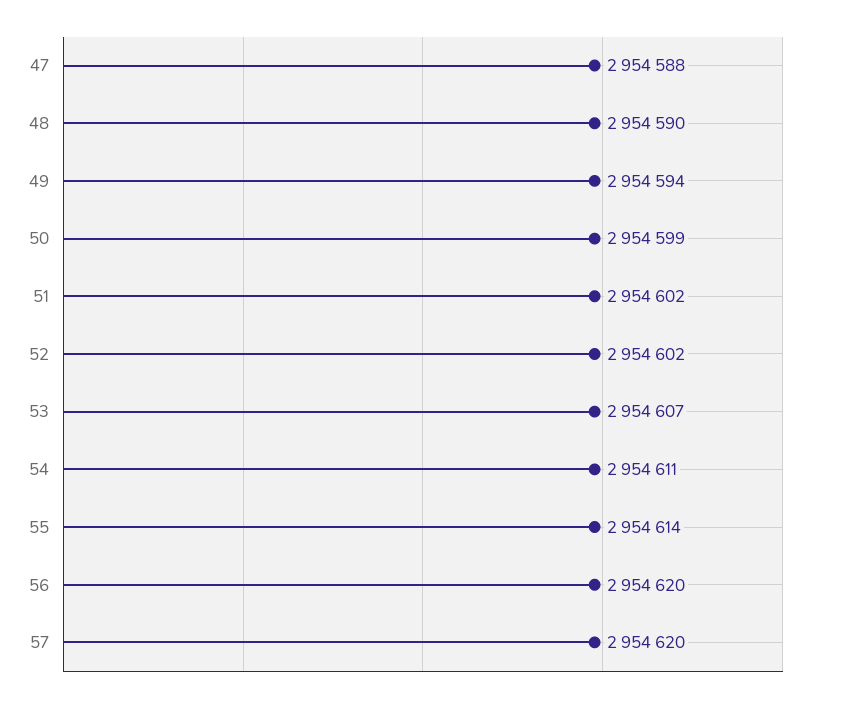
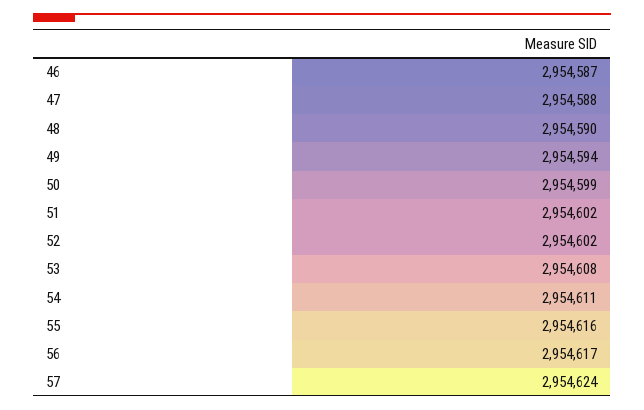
53: 2954607 -> 2954608
55: 2954614 -> 2954616
56: 2954620 -> 2954617
57: 2954620 -> 2954624
46: none -> 2954587

